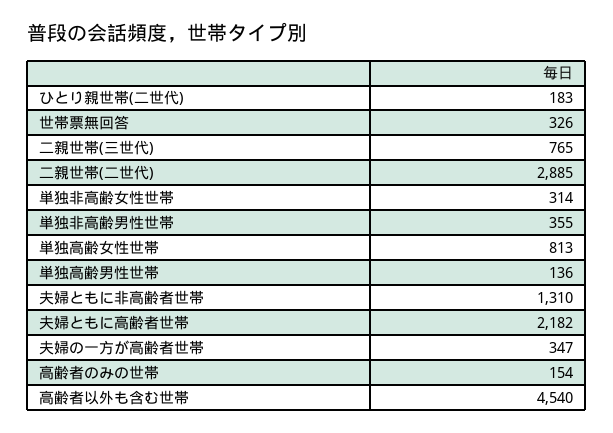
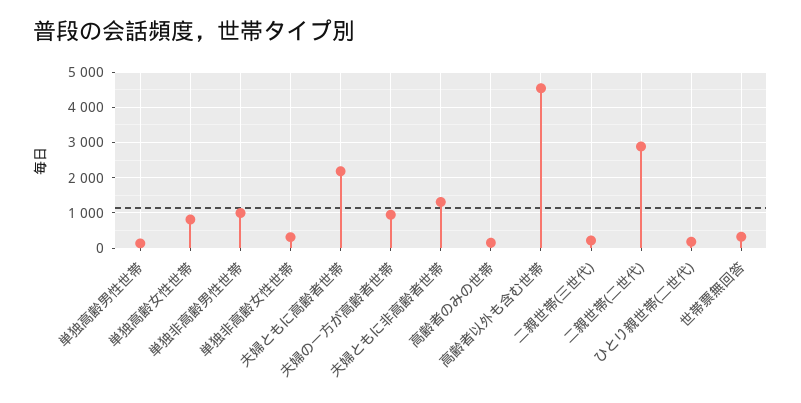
二親世帯(三世代): 765 -> 200
単独非高齢男性世帯: 355 -> 1000
夫婦の一方が高齢者世帯: 347 -> 1000

